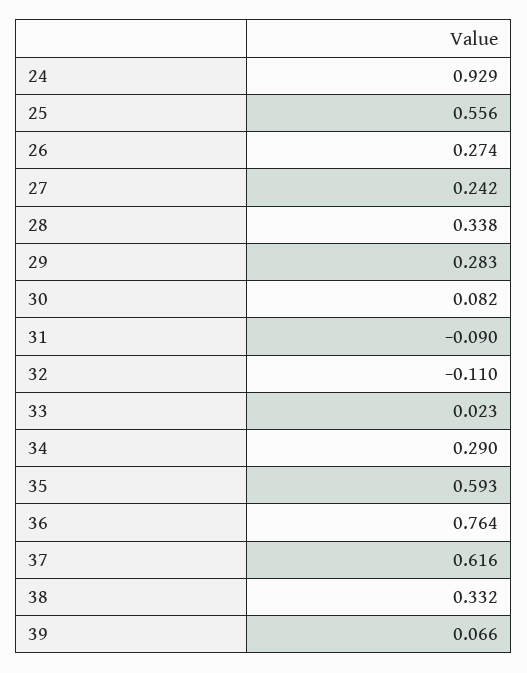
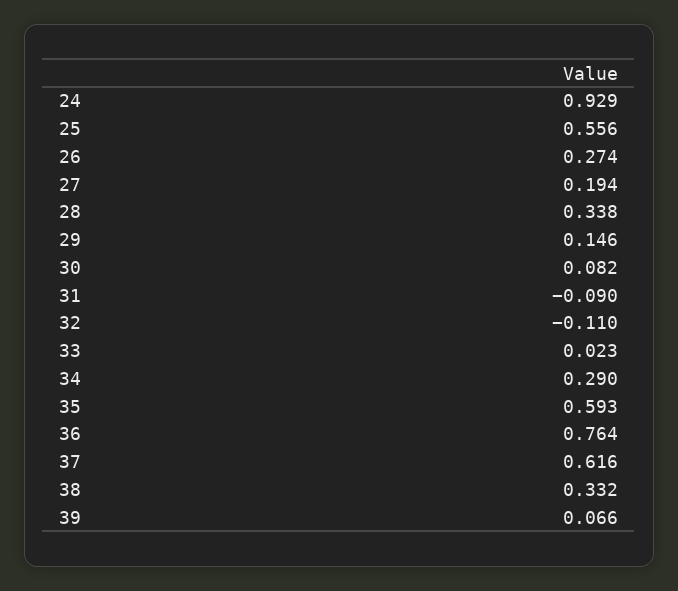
27: 0.242 -> 0.194
29: 0.283 -> 0.146

